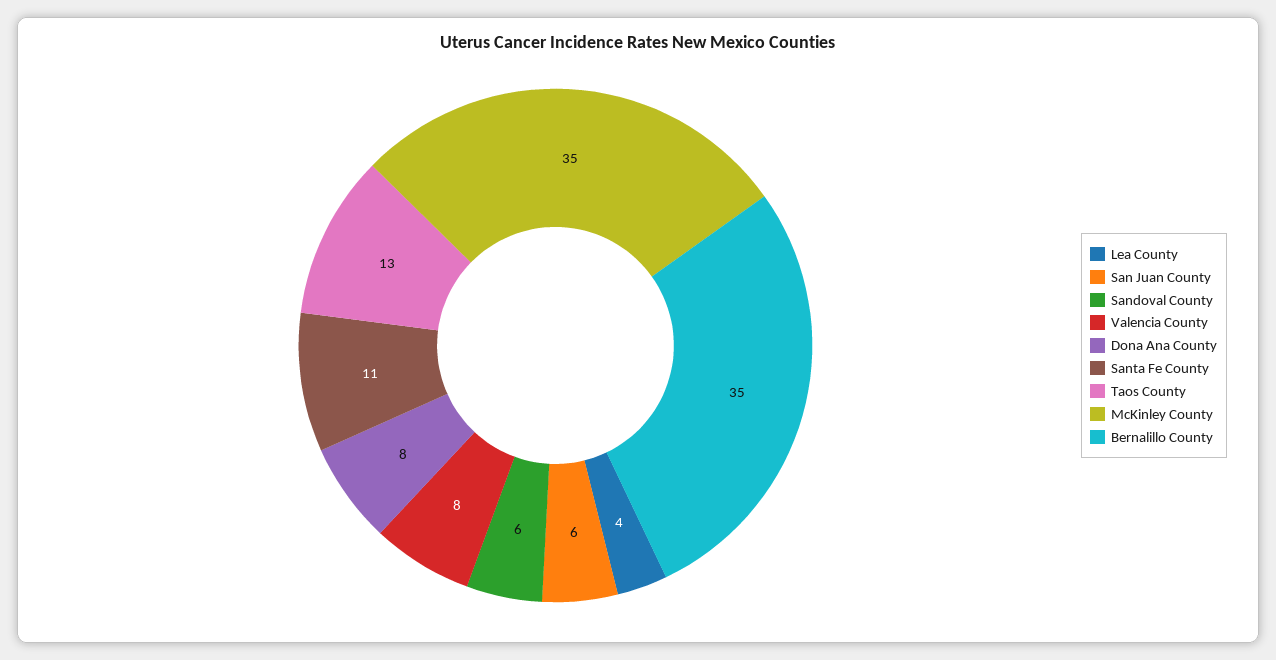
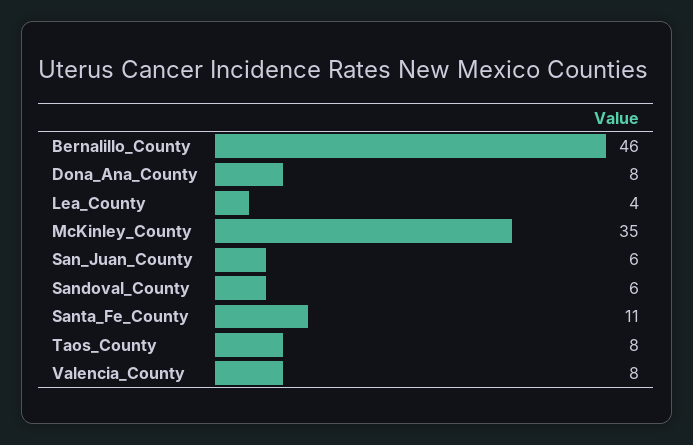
Taos County: 13 -> 8
Bernalillo County: 35 -> 46

